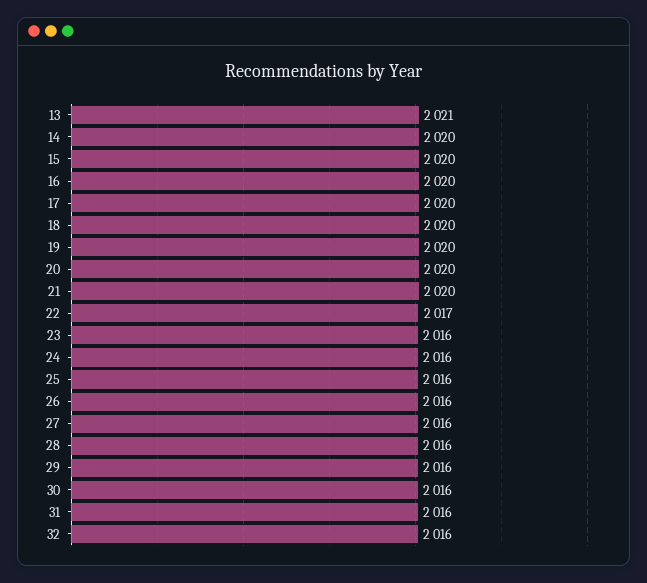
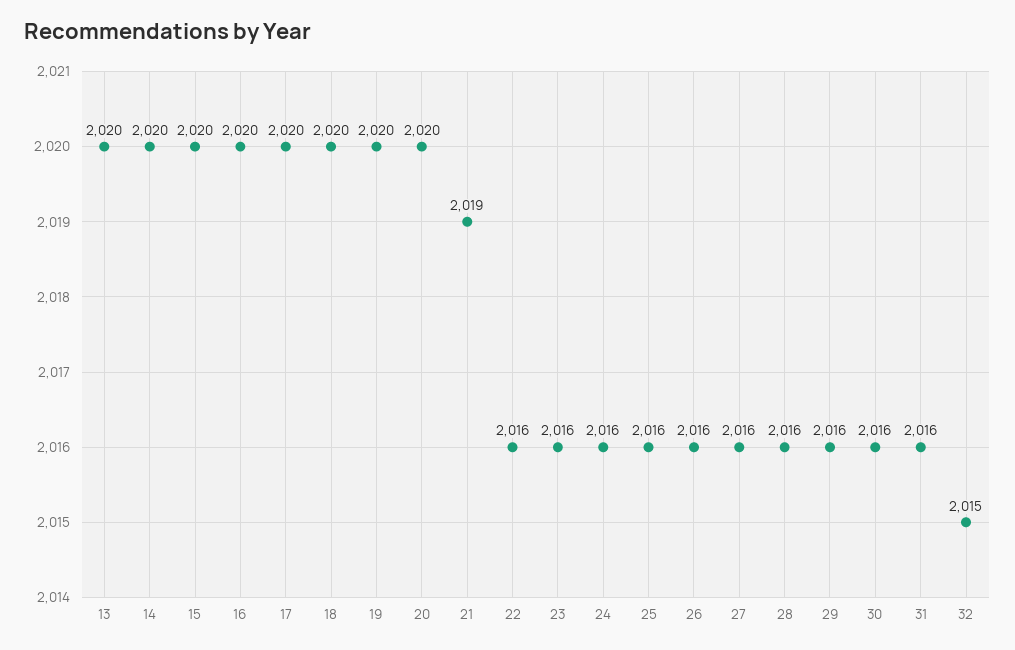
13: 2021 -> 2020
21: 2020 -> 2019
22: 2017 -> 2016
32: 2016 -> 2015

